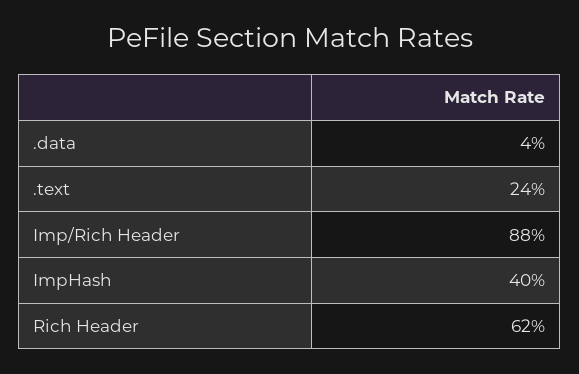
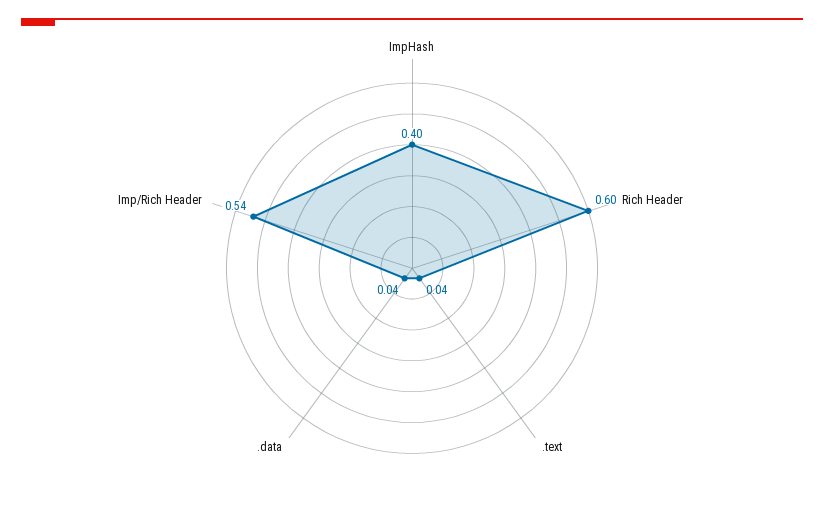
.text: 0.24 -> 0.04
Imp/Rich Header: 0.88 -> 0.54
Rich Header: 0.62 -> 0.6

